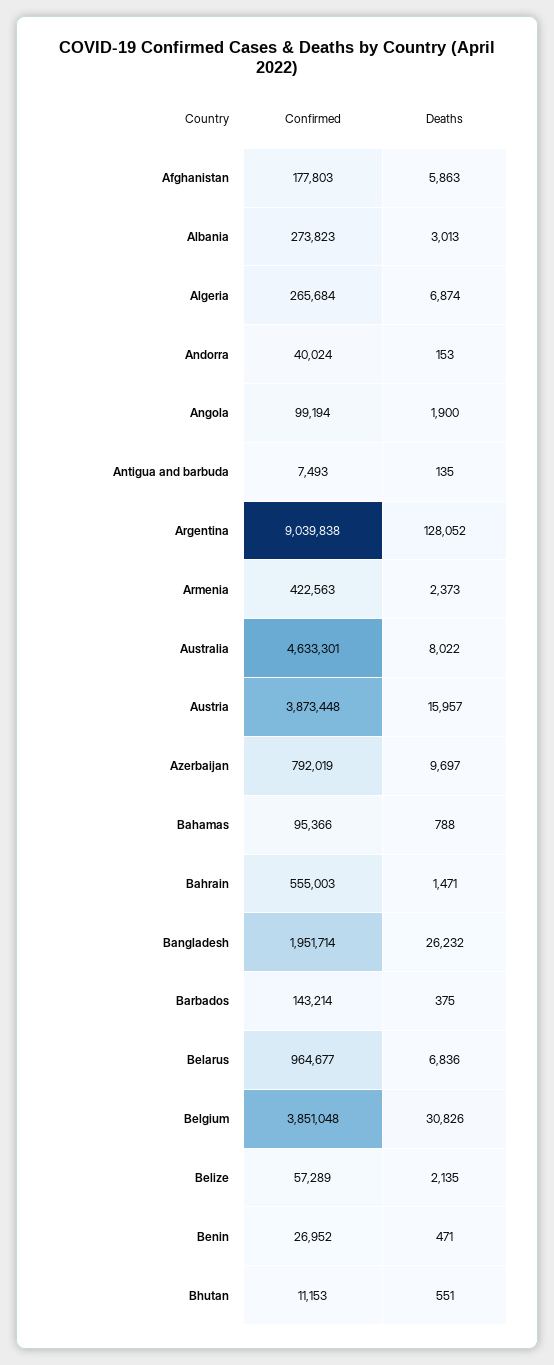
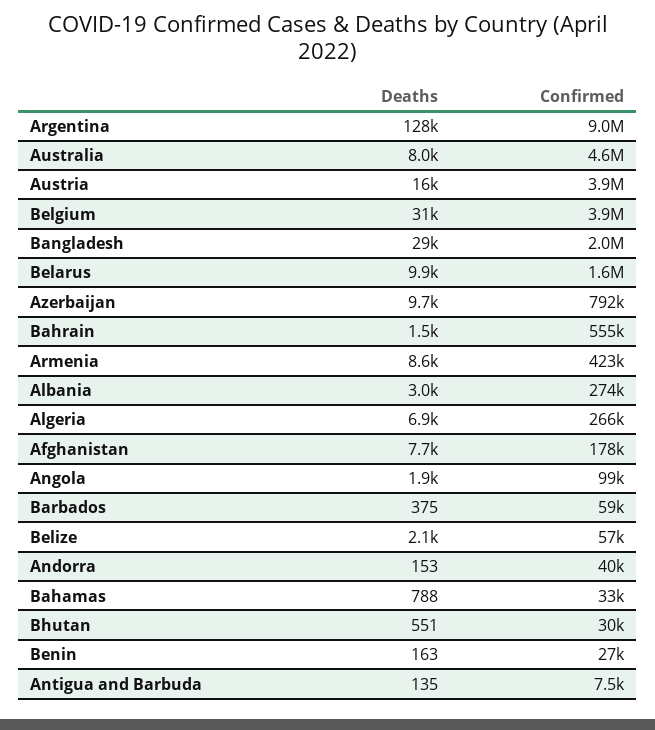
Deaths, Afghanistan: 5863 -> 7700
Deaths, Armenia: 2373 -> 8600
Confirmed, Bahamas: 95366 -> 33000
Deaths, Bangladesh: 26232 -> 29000
Confirmed, Barbados: 143214 -> 59000
Confirmed, Belarus: 964677 -> 1600000
Deaths, Belarus: 6836 -> 9900
Deaths, Benin: 471 -> 163
Confirmed, Bhutan: 11153 -> 30000

